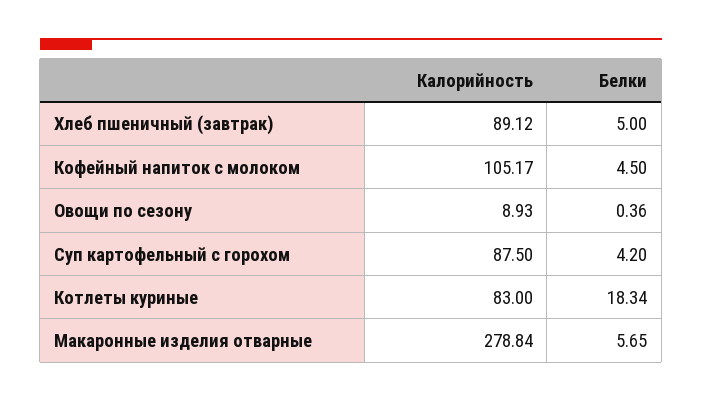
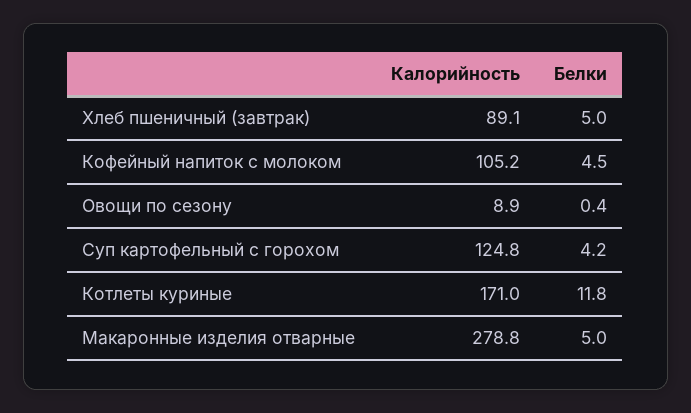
Калорийность, Суп картофельный с горохом: 87.5 -> 124.8
Калорийность, Котлеты куриные: 83 -> 171
Белки, Котлеты куриные: 18.34 -> 11.8
Белки, Макаронные изделия отварные: 5.65 -> 5

